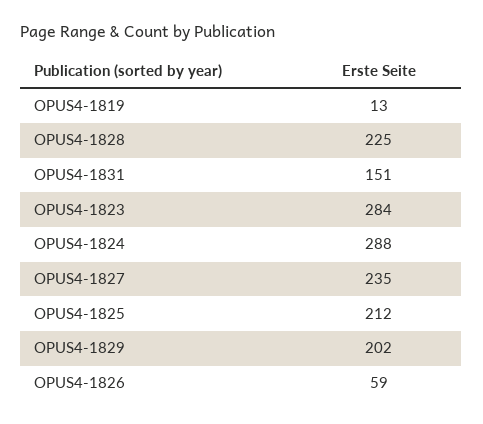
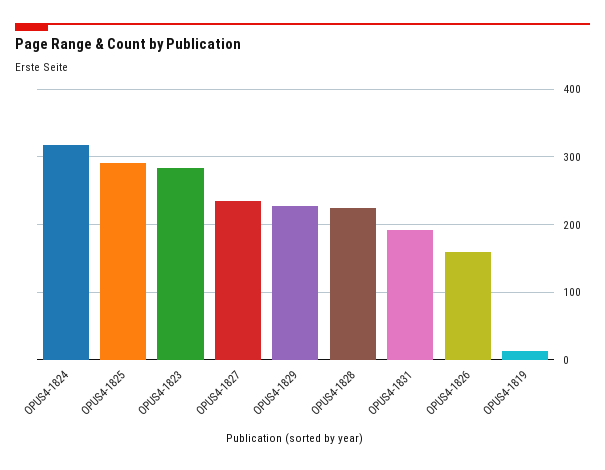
OPUS4-1831: 151 -> 190
OPUS4-1824: 288 -> 320
OPUS4-1825: 212 -> 290
OPUS4-1829: 202 -> 230
OPUS4-1826: 59 -> 160

